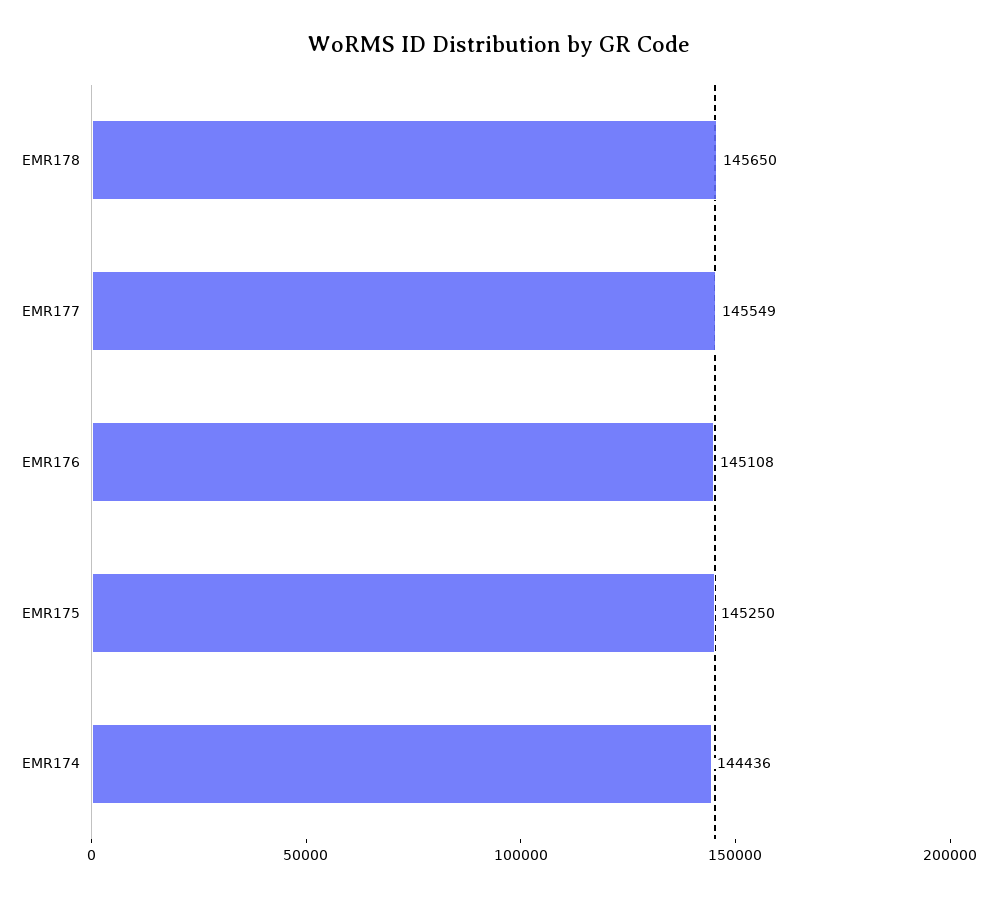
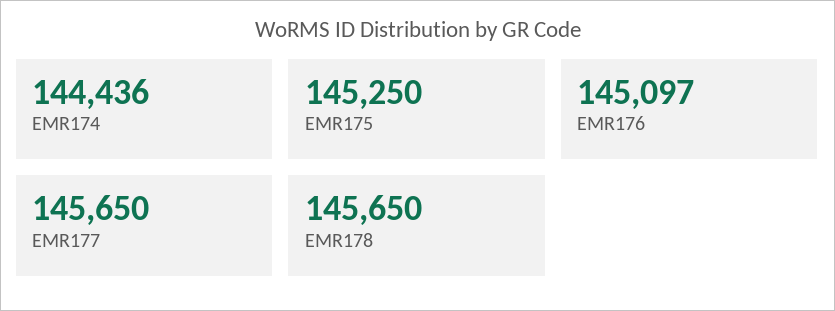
EMR177: 145549 -> 145650
EMR176: 145108 -> 145097

